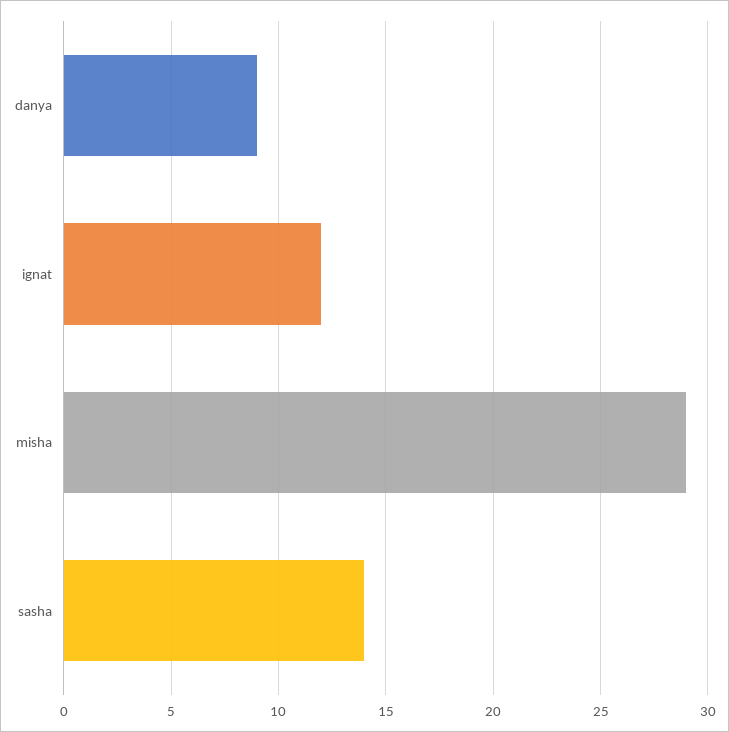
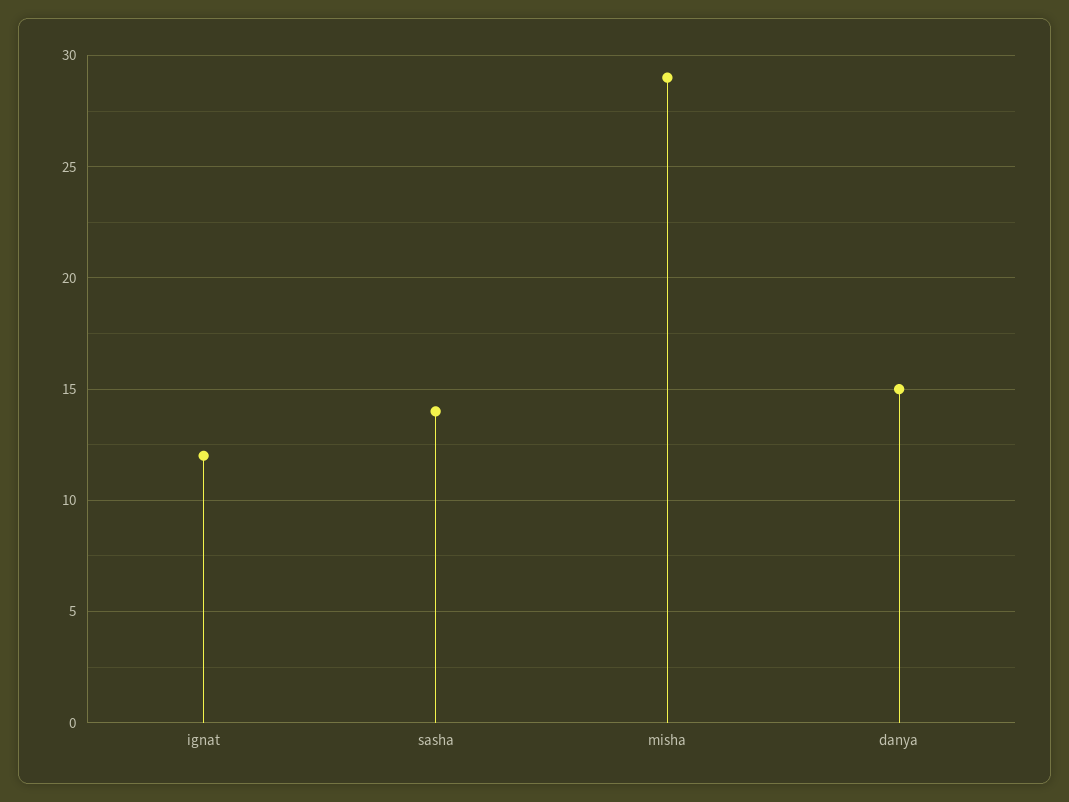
danya: 9 -> 15

